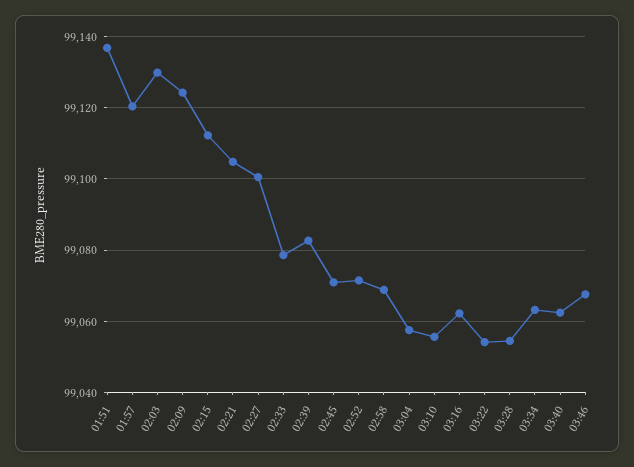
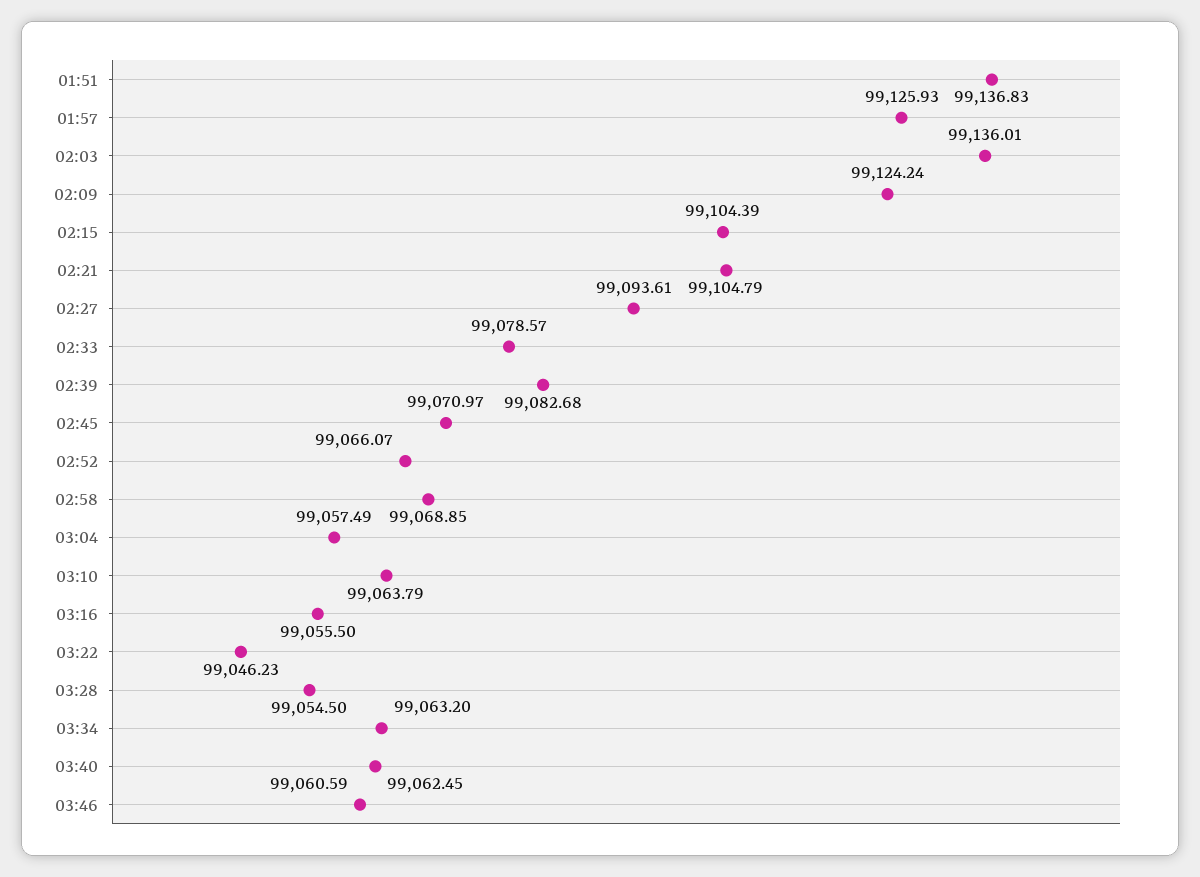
01:57: 99120 -> 99125.93
02:03: 99130 -> 99136.01
02:15: 99112 -> 99104.39
02:27: 99100 -> 99093.61
02:52: 99072 -> 99066.07
03:10: 99056 -> 99063.79
03:16: 99062 -> 99055.5
03:22: 99054 -> 99046.23
03:46: 99068 -> 99060.59

